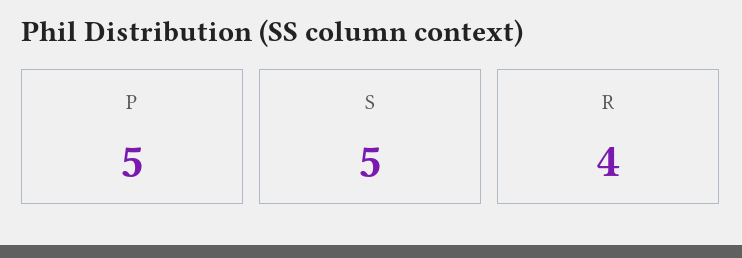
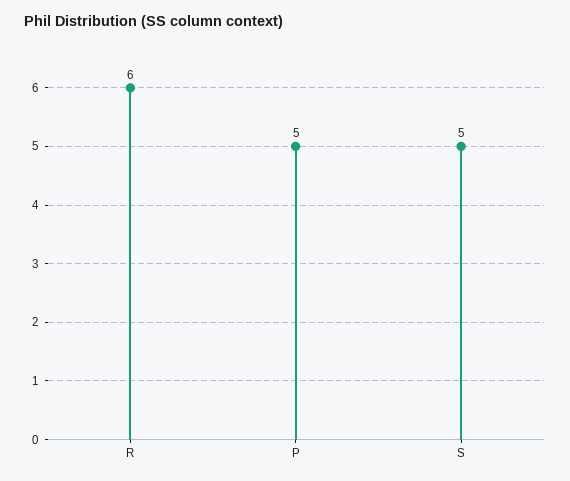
R: 4 -> 6

